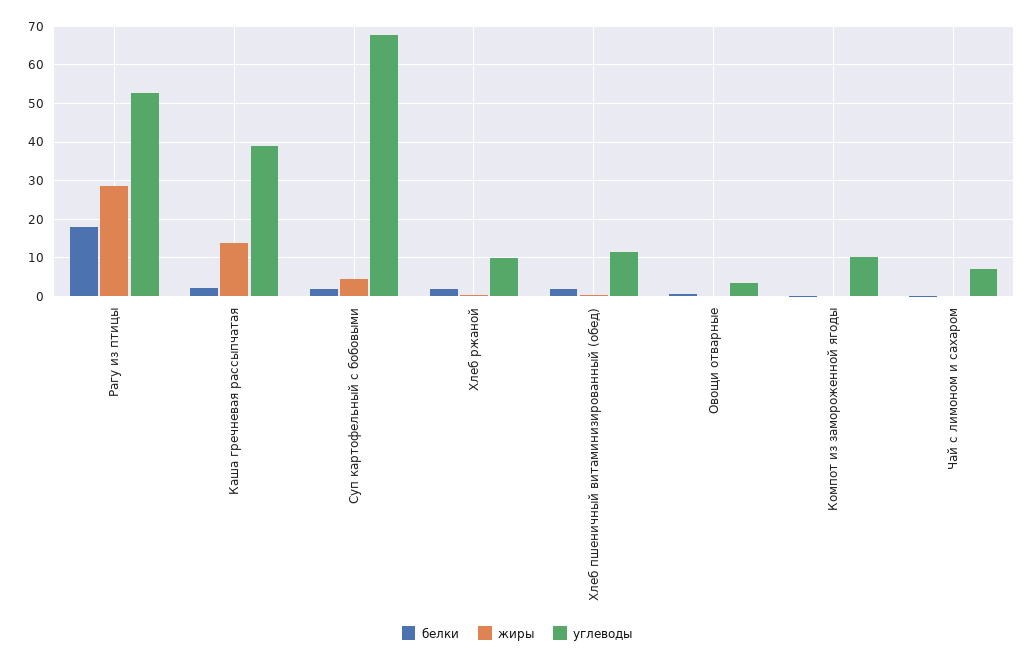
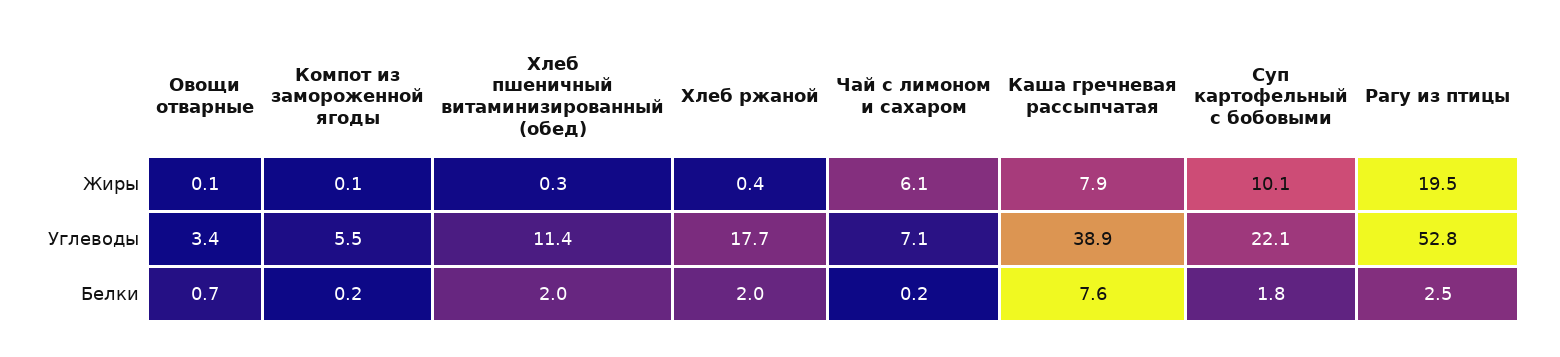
белки, Рагу из птицы: 18 -> 2.5
жиры, Рагу из птицы: 28 -> 19.5
белки, Каша гречневая рассыпчатая: 2 -> 7.6
жиры, Каша гречневая рассыпчатая: 14 -> 7.9
жиры, Суп картофельный с бобовыми: 4 -> 10.1
углеводы, Суп картофельный с бобовыми: 68 -> 22.1
углеводы, Хлеб ржаной: 10 -> 17.7
углеводы, Компот из замороженной ягоды: 10 -> 5.5
жиры, Чай с лимоном и сахаром: 0 -> 6.1

